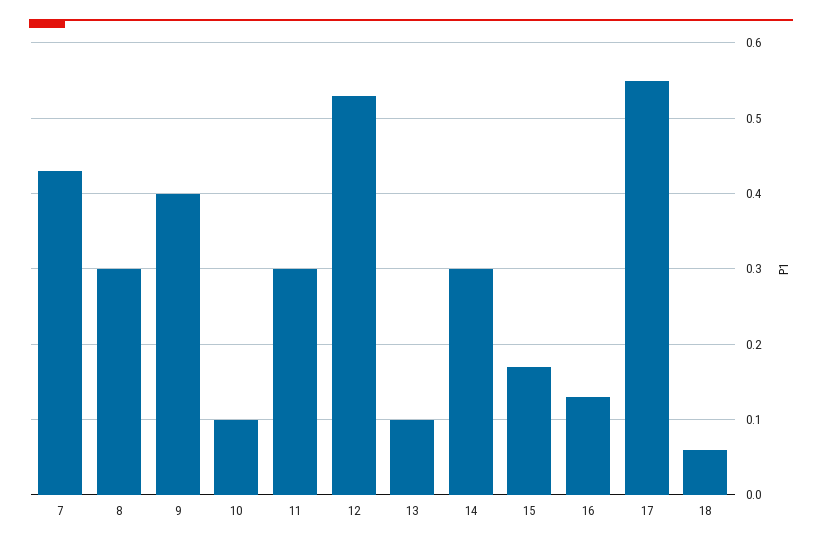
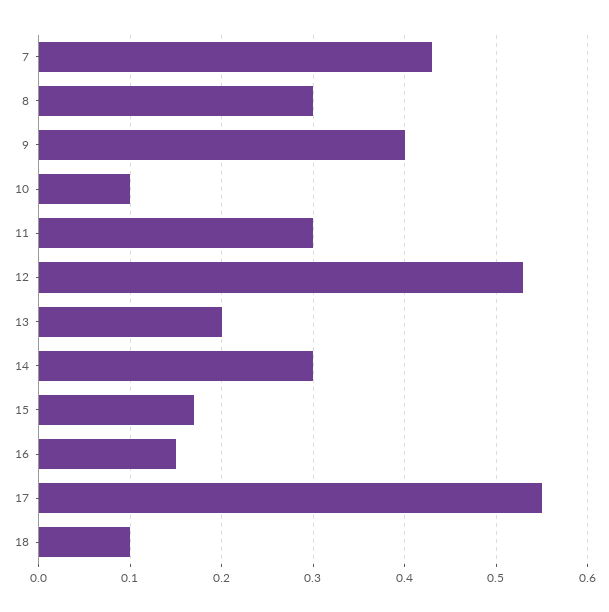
13: 0.1 -> 0.2
16: 0.13 -> 0.15
18: 0.06 -> 0.1

